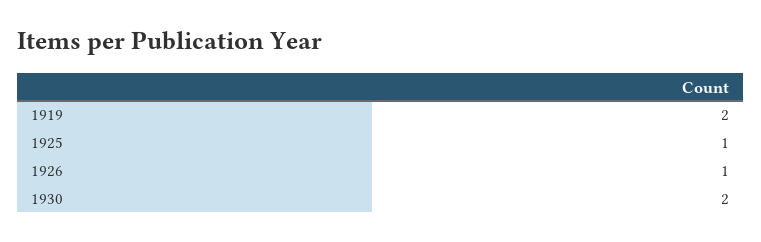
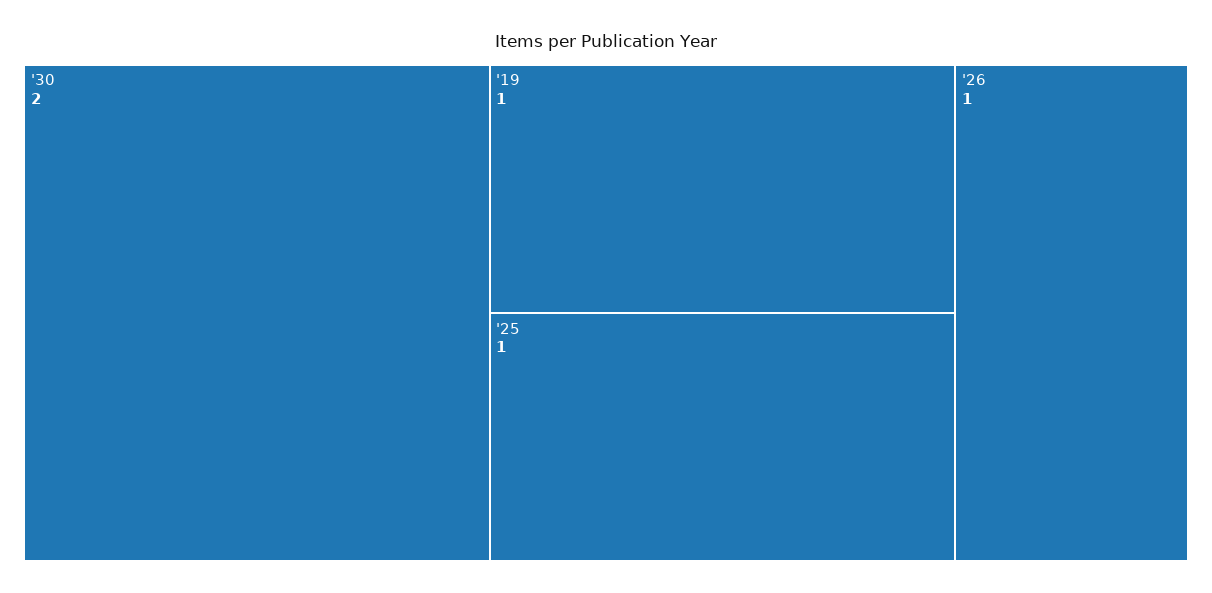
1919: 2 -> 1

